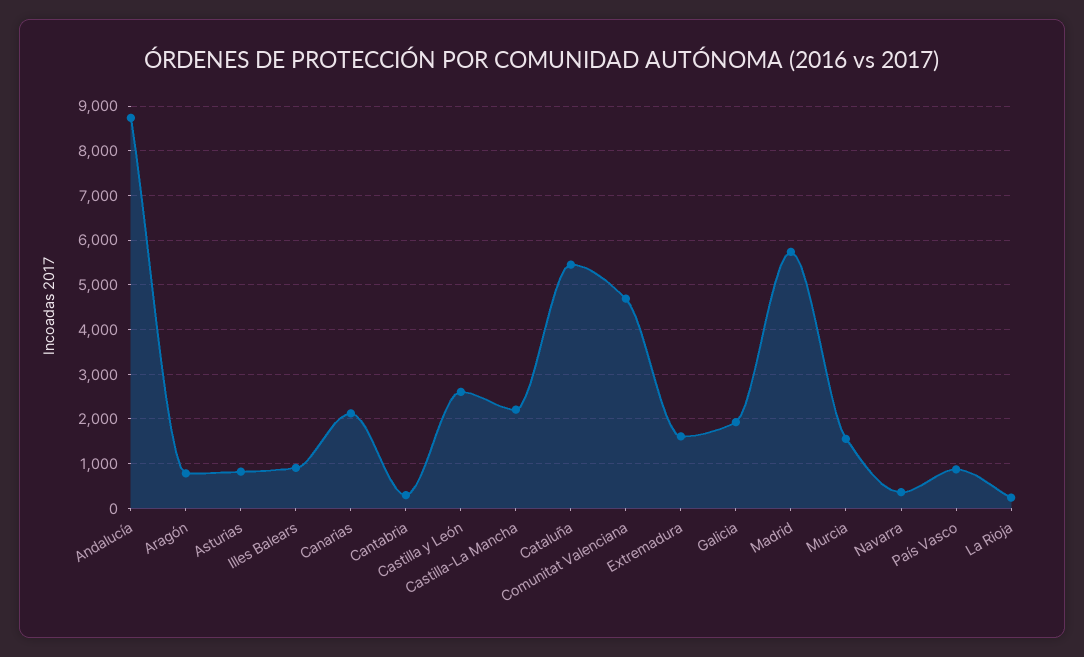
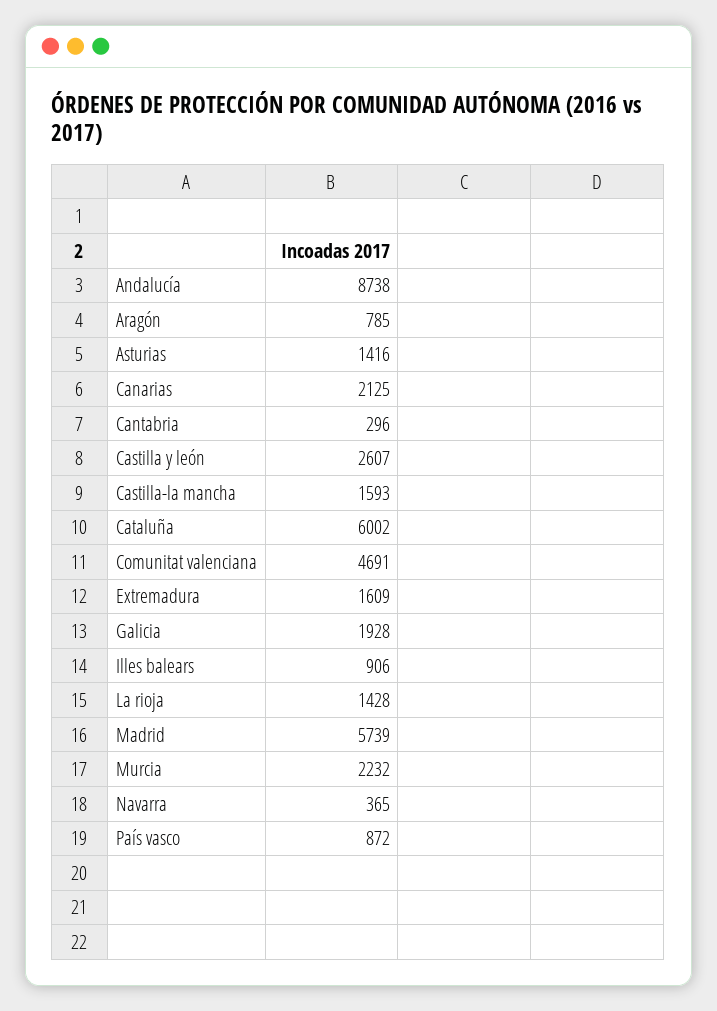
Asturias: 800 -> 1416
Castilla-La Mancha: 2200 -> 1593
Cataluña: 5400 -> 6002
Murcia: 1600 -> 2232
La Rioja: 200 -> 1428

